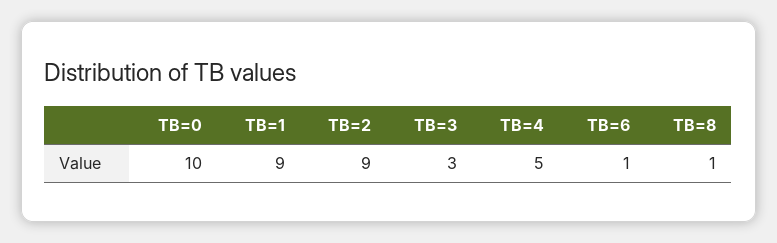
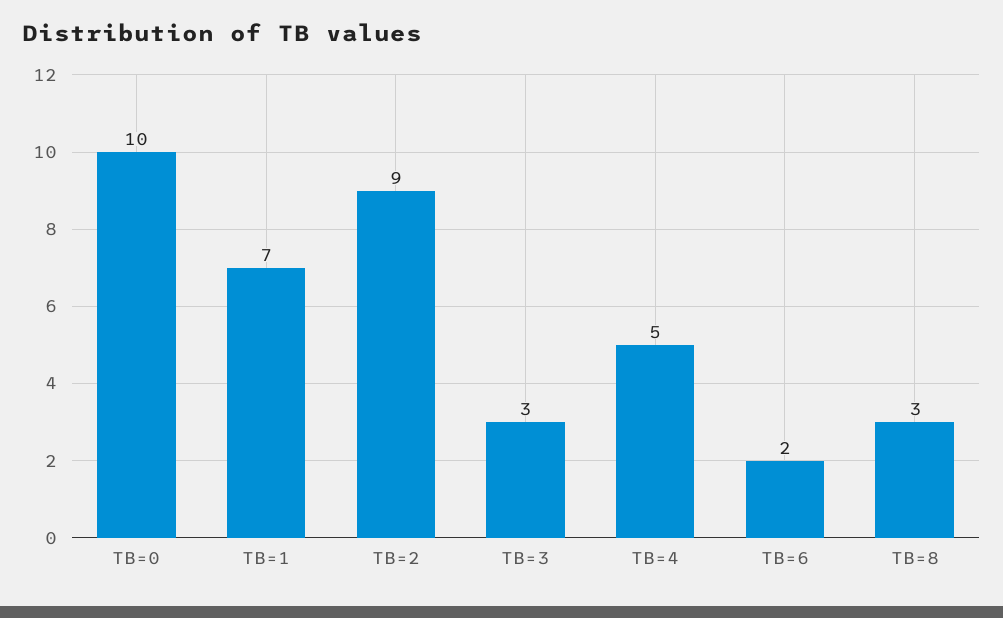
TB=1: 9 -> 7
TB=6: 1 -> 2
TB=8: 1 -> 3

